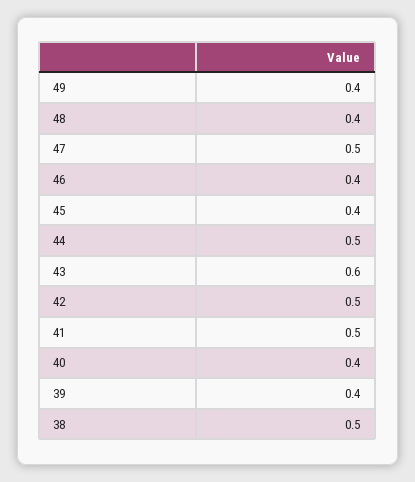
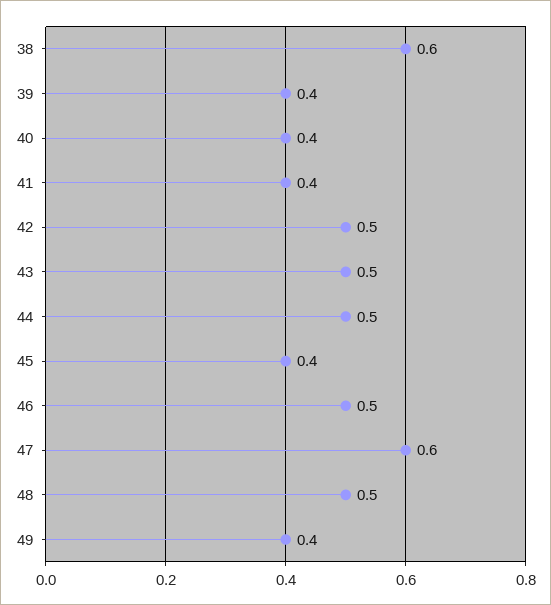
48: 0.4 -> 0.5
47: 0.5 -> 0.6
46: 0.4 -> 0.5
43: 0.6 -> 0.5
41: 0.5 -> 0.4
38: 0.5 -> 0.6

